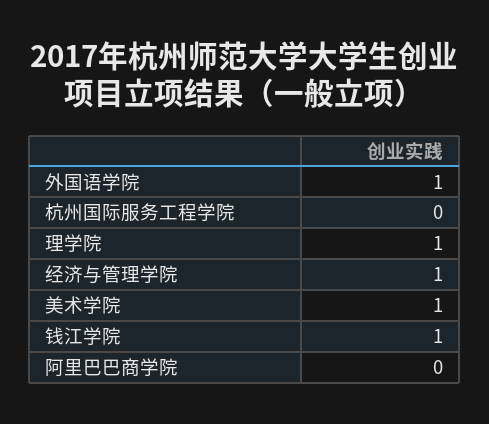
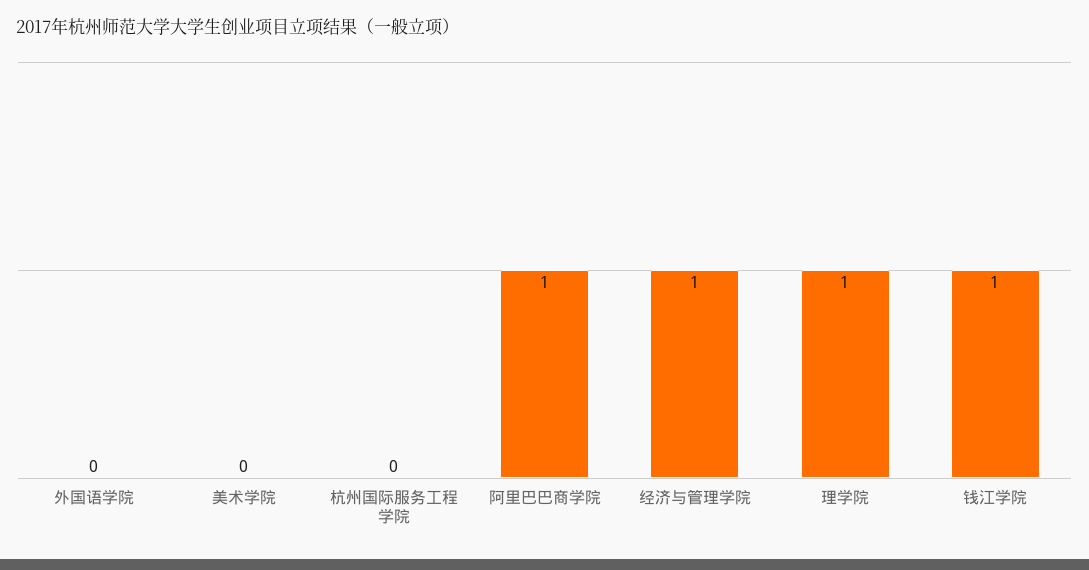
外国语学院: 1 -> 0
美术学院: 1 -> 0
阿里巴巴商学院: 0 -> 1

